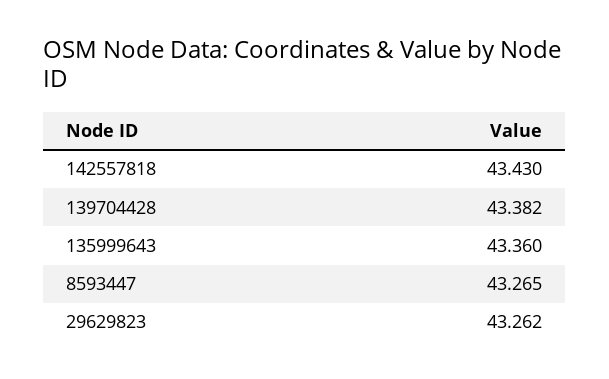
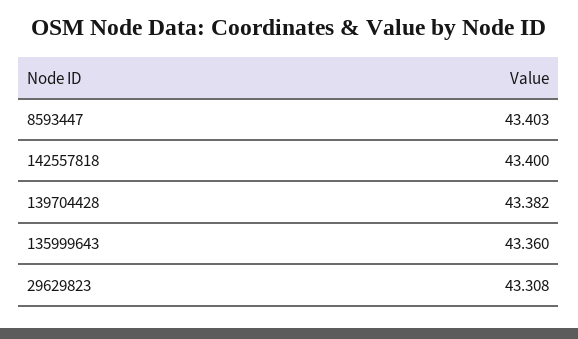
142557818: 43.43 -> 43.4
8593447: 43.265 -> 43.403
29629823: 43.262 -> 43.308

